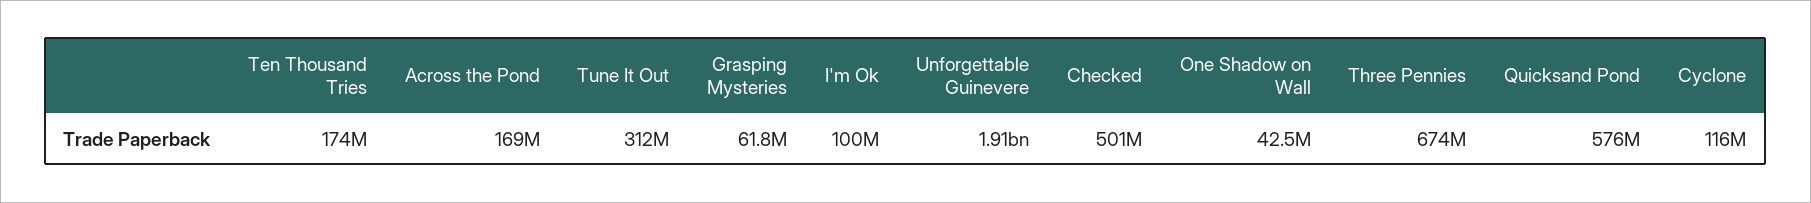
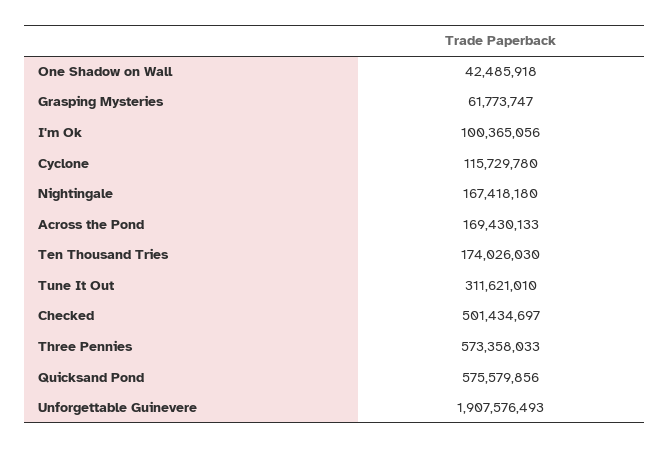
Three Pennies: 674000000 -> 573358033
Nightingale: none -> 167418180

